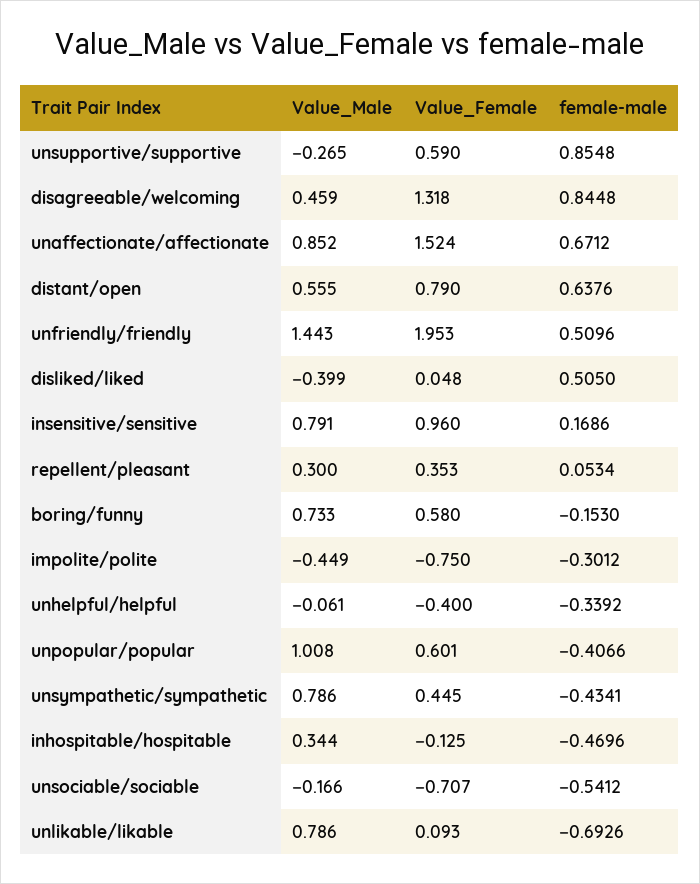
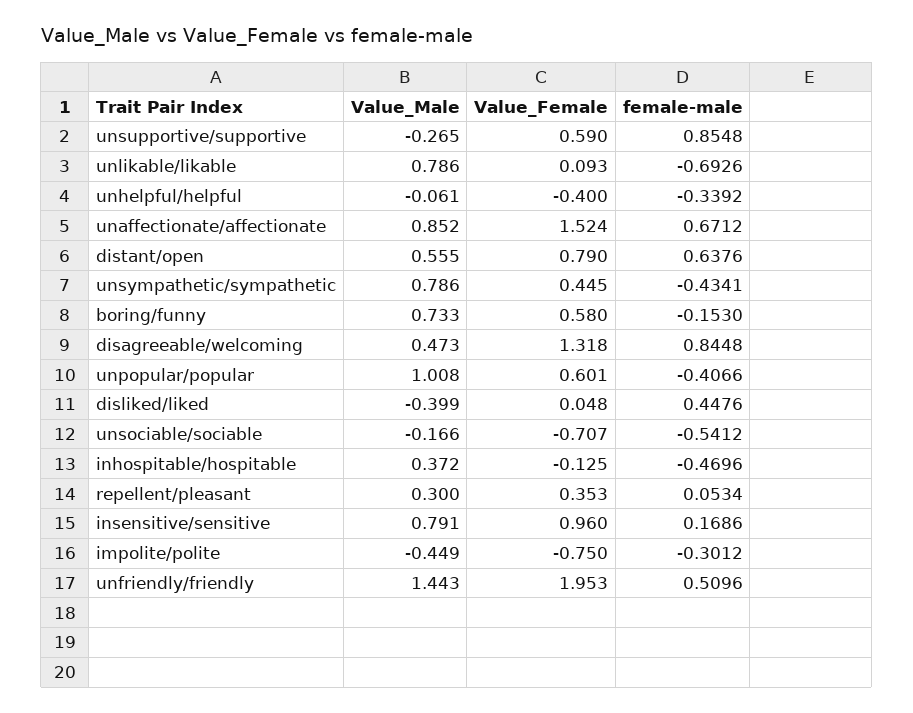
Value_Male, disagreeable/welcoming: 0.459 -> 0.473
female-male, disliked/liked: 0.505 -> 0.4476
Value_Male, inhospitable/hospitable: 0.344 -> 0.372

